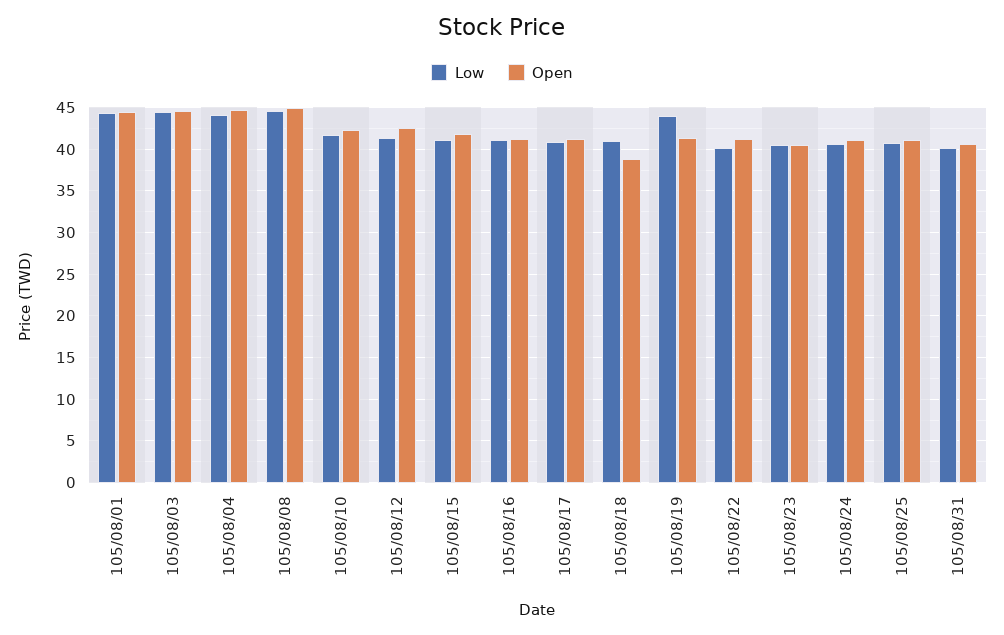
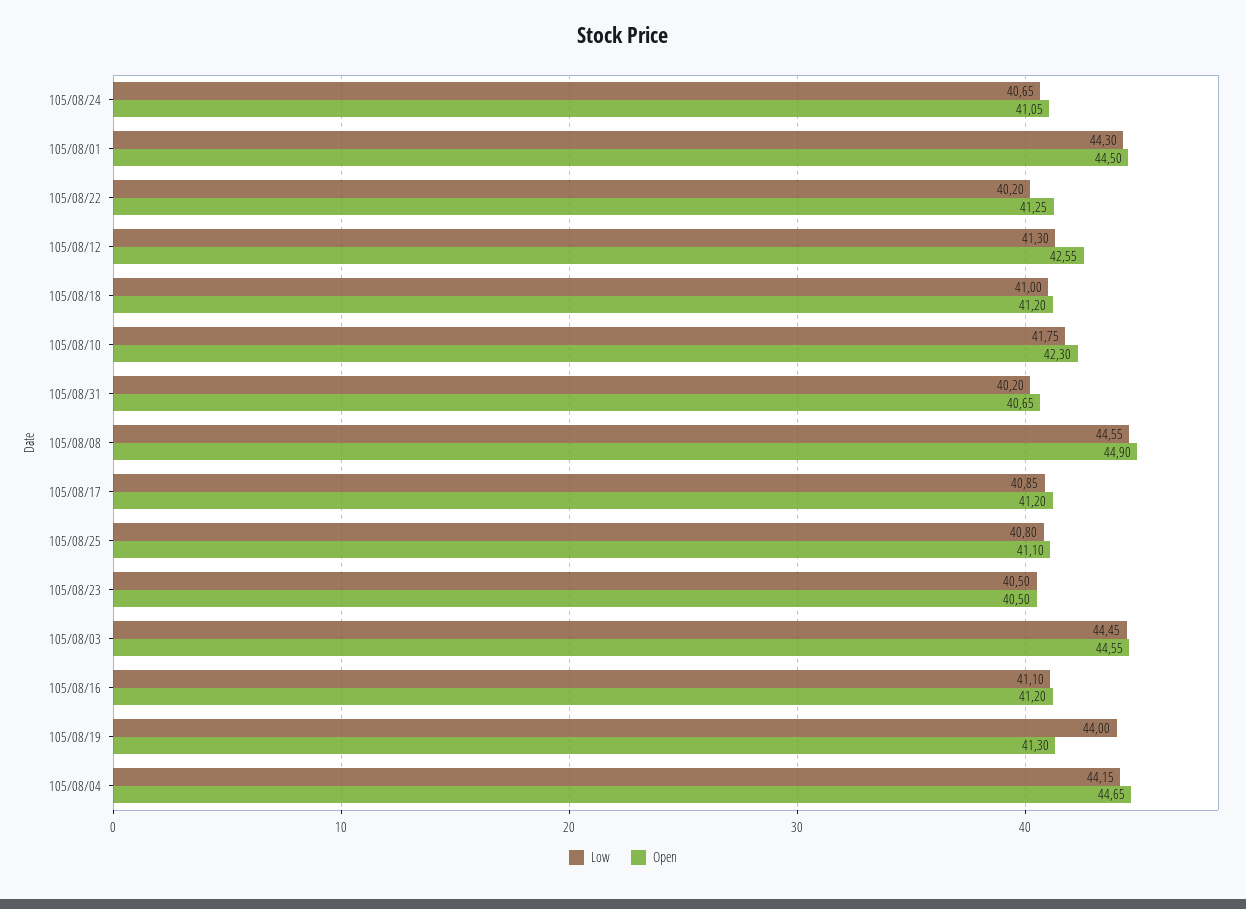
Low, 105/08/15: 41 -> none
Open, 105/08/15: 42 -> none
Open, 105/08/18: 39 -> 41.2

